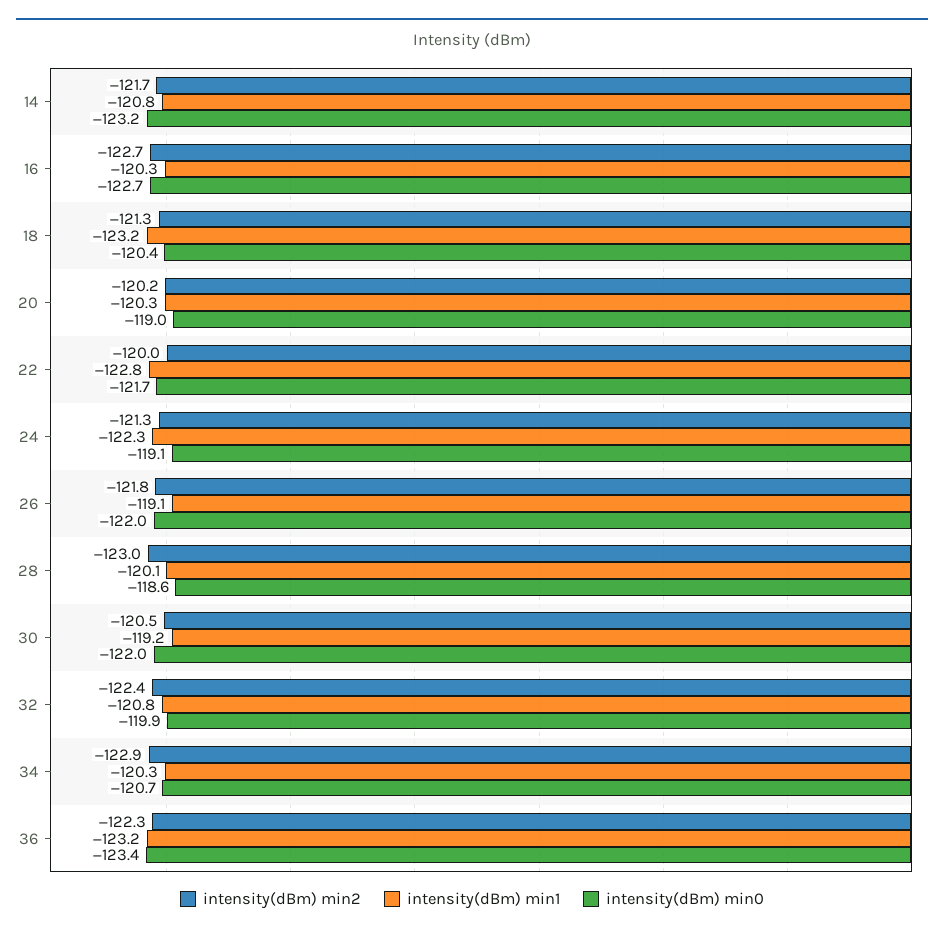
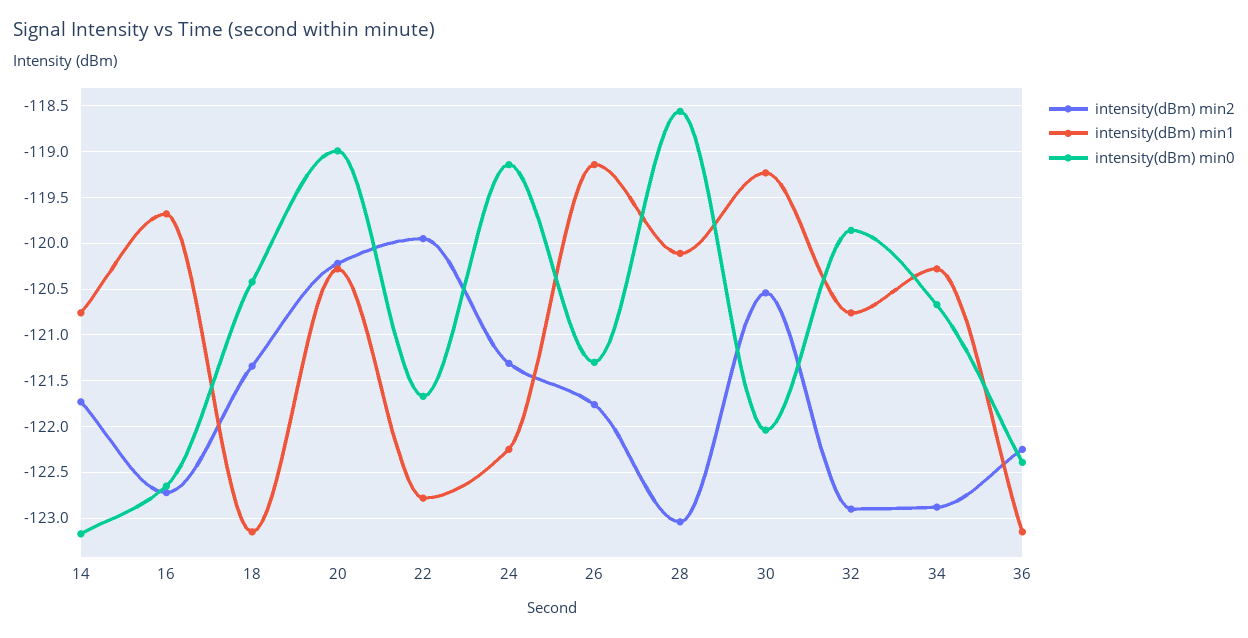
intensity(dBm) min1, 16: -120.3 -> -119.7
intensity(dBm) min0, 26: -122 -> -121.3
intensity(dBm) min2, 32: -122.4 -> -122.9
intensity(dBm) min0, 36: -123.4 -> -122.4

